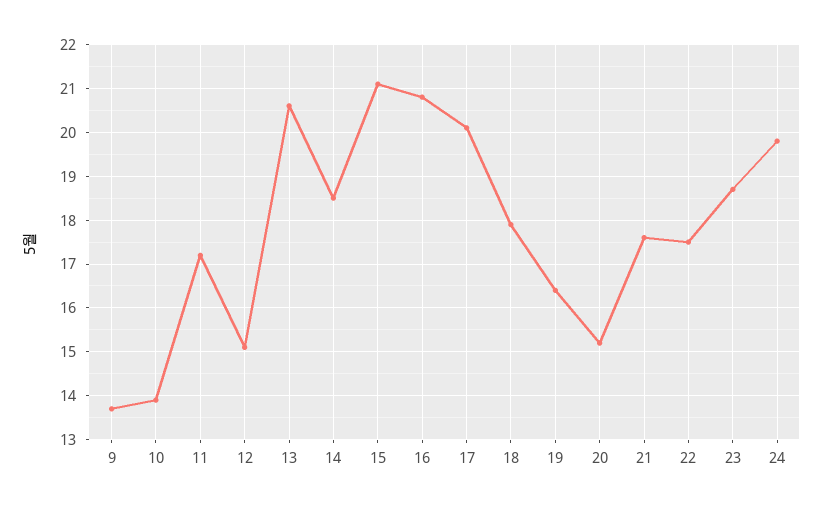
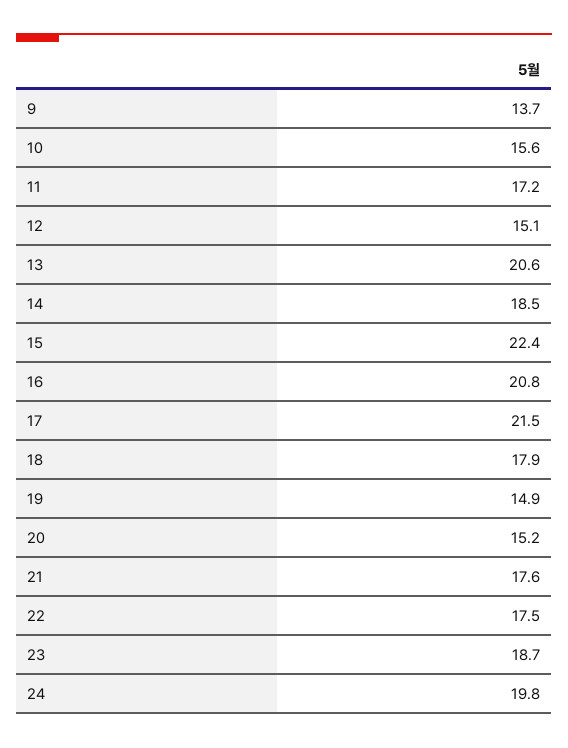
10: 14 -> 15.6
15: 21 -> 22.4
17: 20 -> 21.5
19: 16.5 -> 14.9

